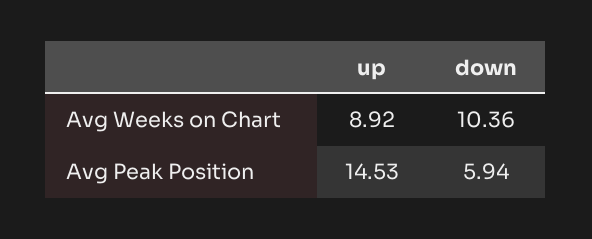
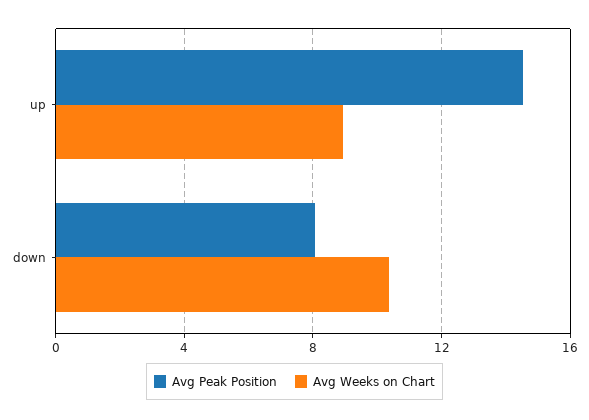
Avg Peak Position, down: 5.94 -> 8

